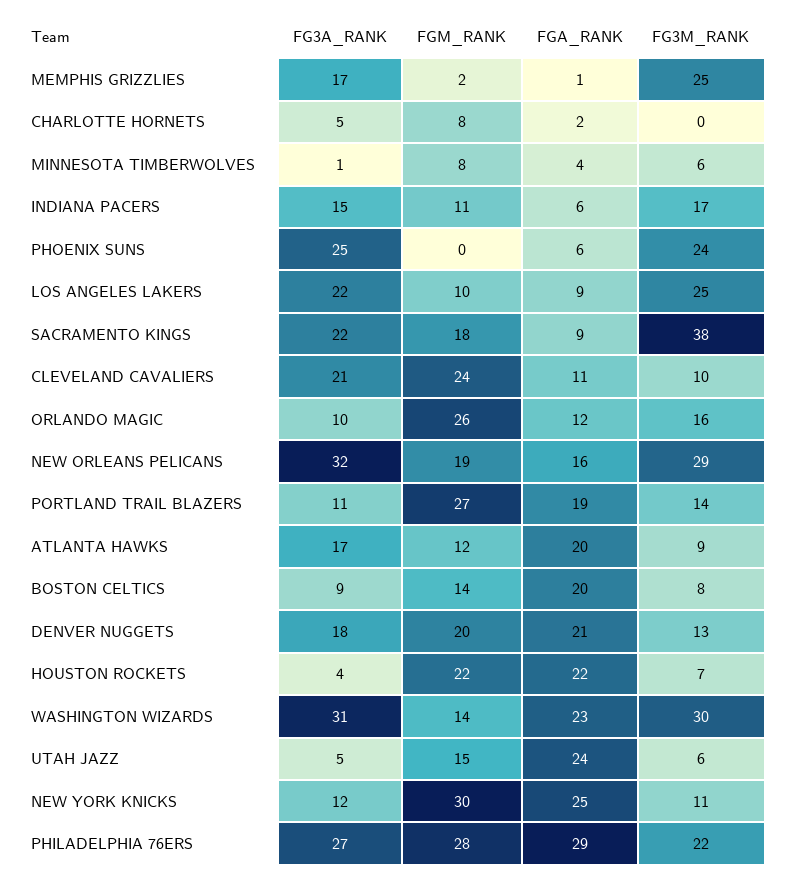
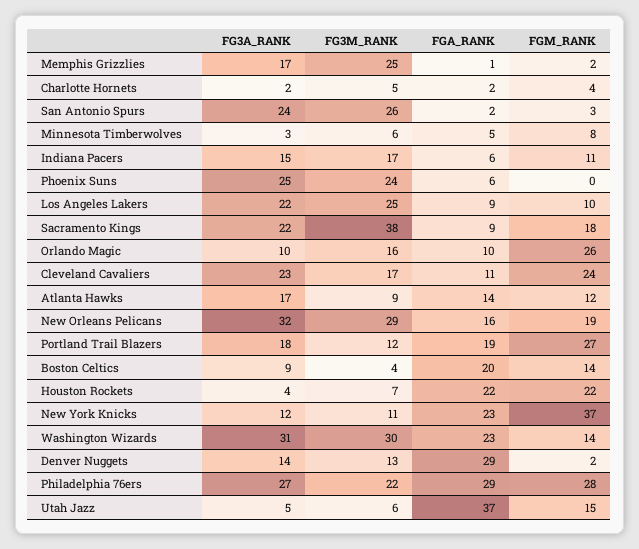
FG3A_RANK, CHARLOTTE HORNETS: 5 -> 2
FGM_RANK, CHARLOTTE HORNETS: 8 -> 4
FG3M_RANK, CHARLOTTE HORNETS: 0 -> 5
FG3A_RANK, MINNESOTA TIMBERWOLVES: 1 -> 3
FGA_RANK, MINNESOTA TIMBERWOLVES: 4 -> 5
FG3A_RANK, CLEVELAND CAVALIERS: 21 -> 23
FG3M_RANK, CLEVELAND CAVALIERS: 10 -> 17
FGA_RANK, ORLANDO MAGIC: 12 -> 10
FG3A_RANK, PORTLAND TRAIL BLAZERS: 11 -> 18
FG3M_RANK, PORTLAND TRAIL BLAZERS: 14 -> 12
FGA_RANK, ATLANTA HAWKS: 20 -> 14
FG3M_RANK, BOSTON CELTICS: 8 -> 4
FG3A_RANK, DENVER NUGGETS: 18 -> 14
FGM_RANK, DENVER NUGGETS: 20 -> 2
FGA_RANK, DENVER NUGGETS: 21 -> 29
FGA_RANK, UTAH JAZZ: 24 -> 37
FGM_RANK, NEW YORK KNICKS: 30 -> 37
FGA_RANK, NEW YORK KNICKS: 25 -> 23
FG3A_RANK, San Antonio Spurs: none -> 24
FG3M_RANK, San Antonio Spurs: none -> 26
FGA_RANK, San Antonio Spurs: none -> 2
FGM_RANK, San Antonio Spurs: none -> 3

